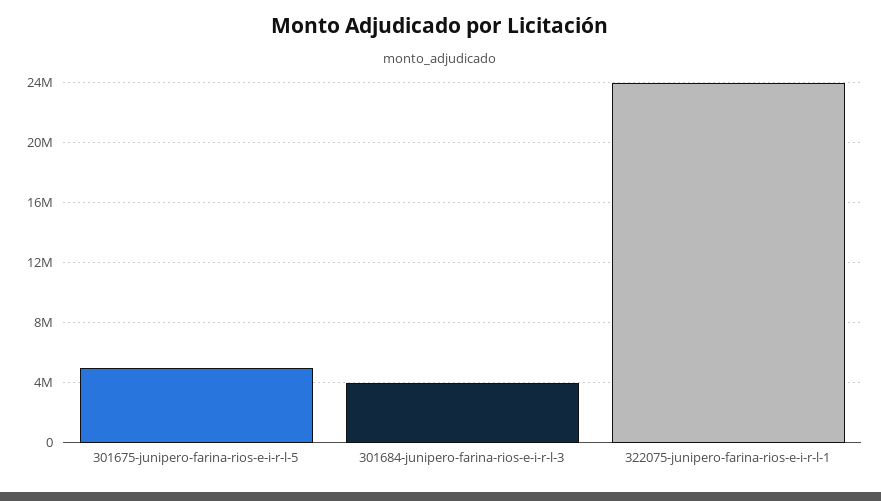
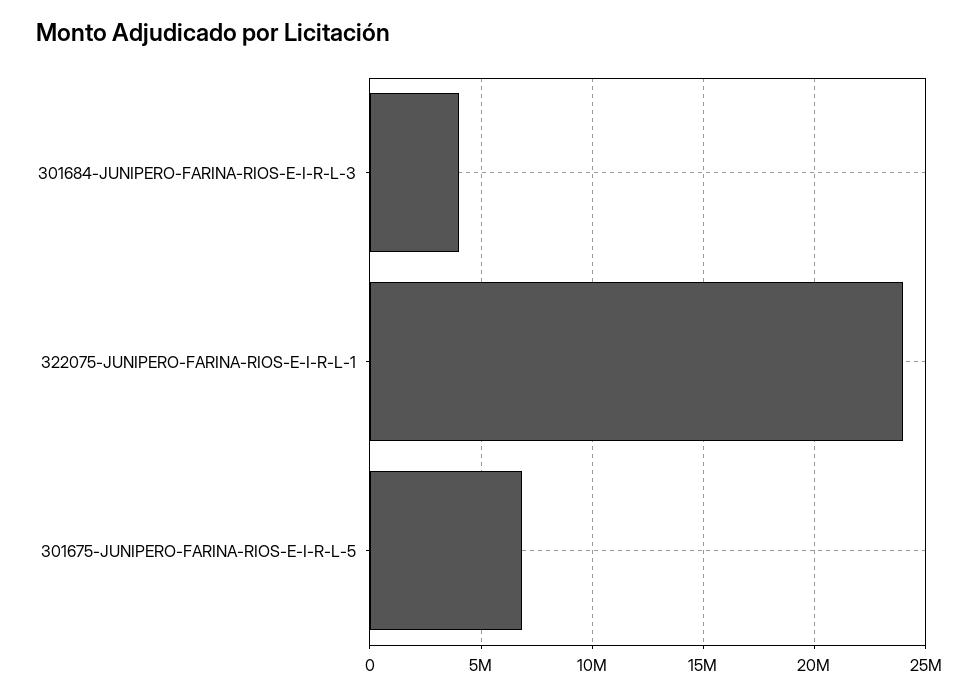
301675-junipero-farina-rios-e-i-r-l-5: 5000000 -> 7000000

